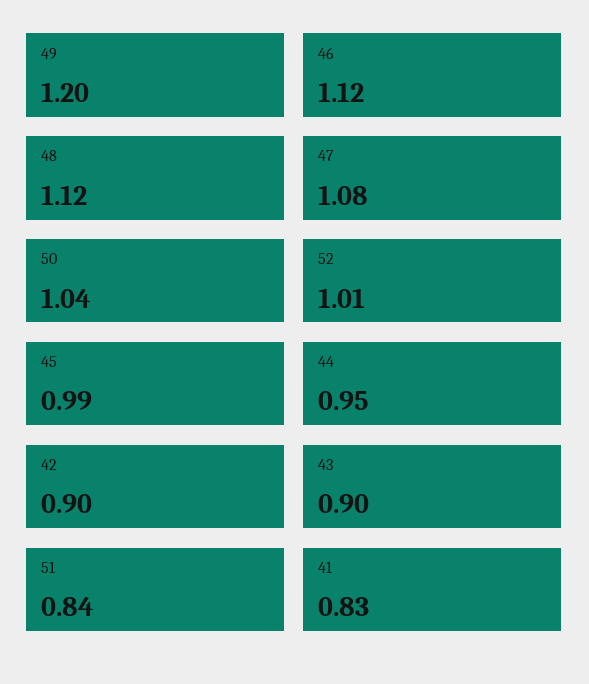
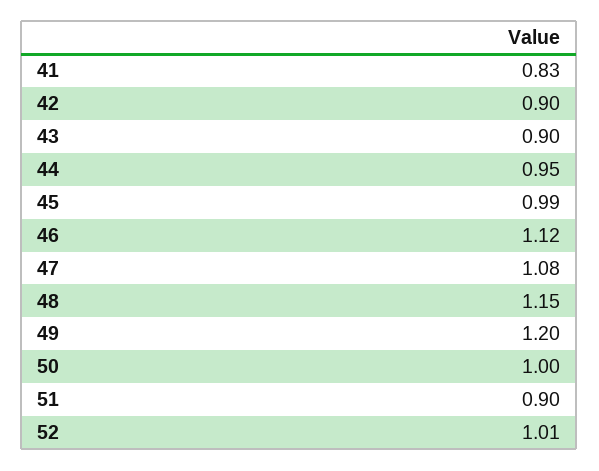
48: 1.12 -> 1.15
50: 1.04 -> 1
51: 0.84 -> 0.9

